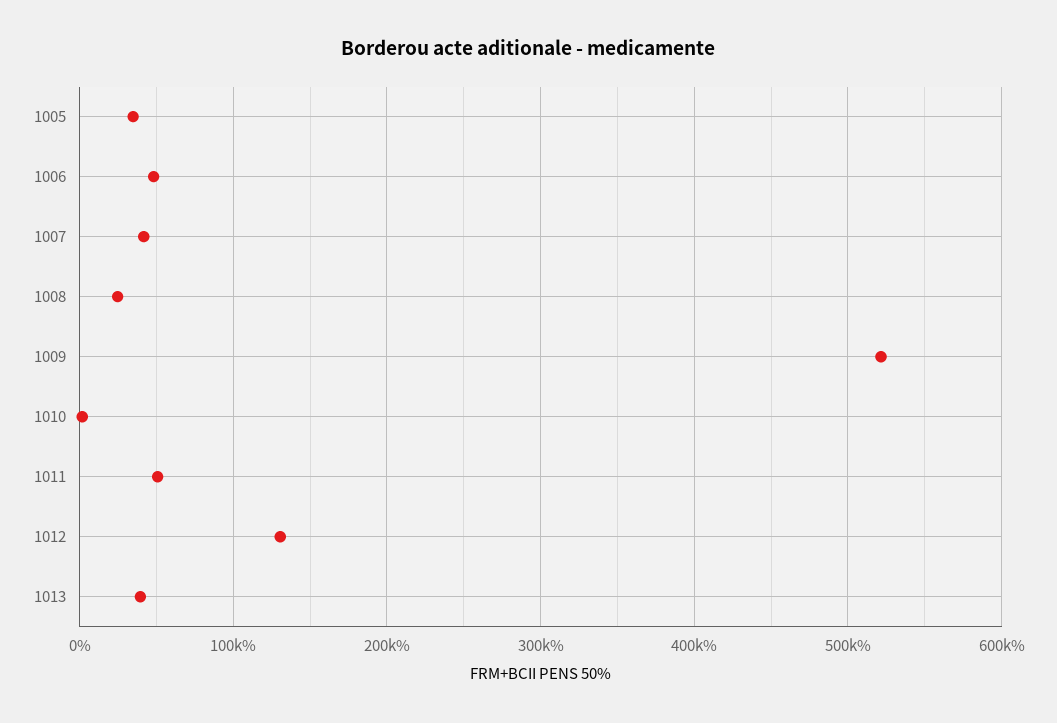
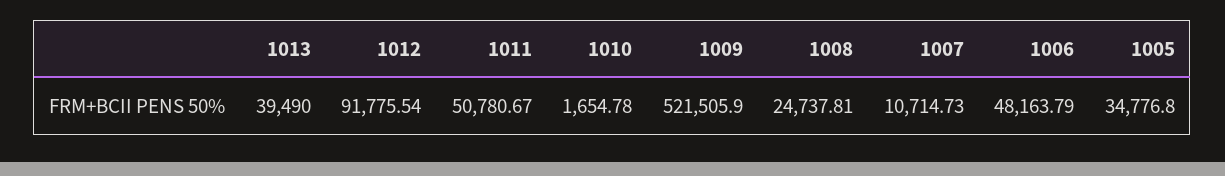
1007: 40000 -> 10714.73
1012: 130000 -> 91775.54

